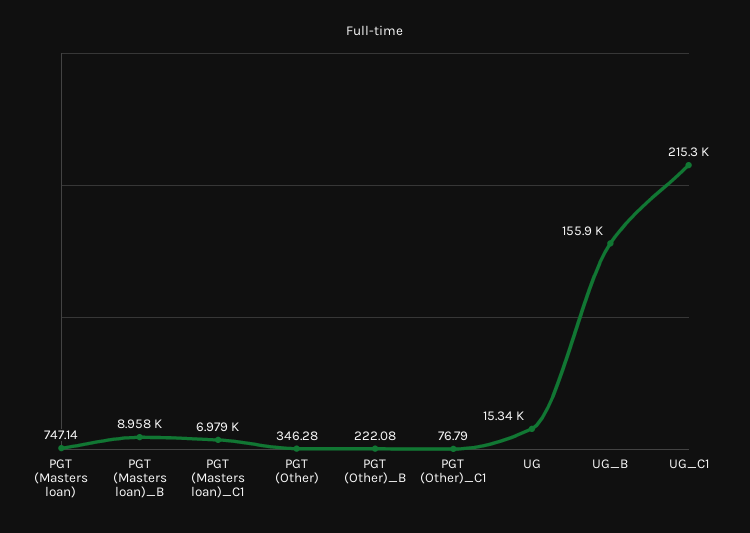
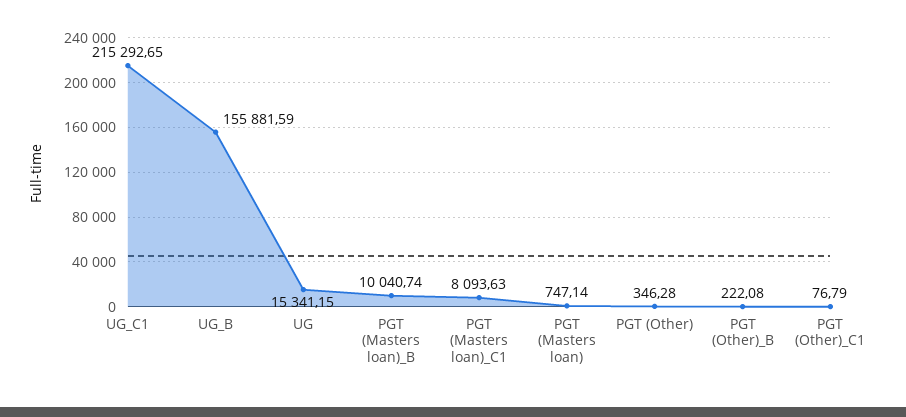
PGT (Masters loan)_B: 8958 -> 10040.74
PGT (Masters loan)_C1: 6979 -> 8093.63

